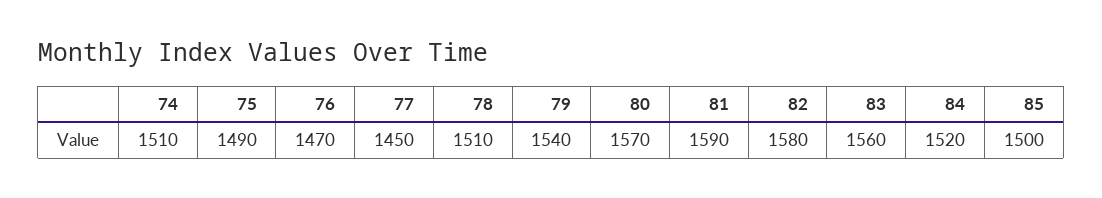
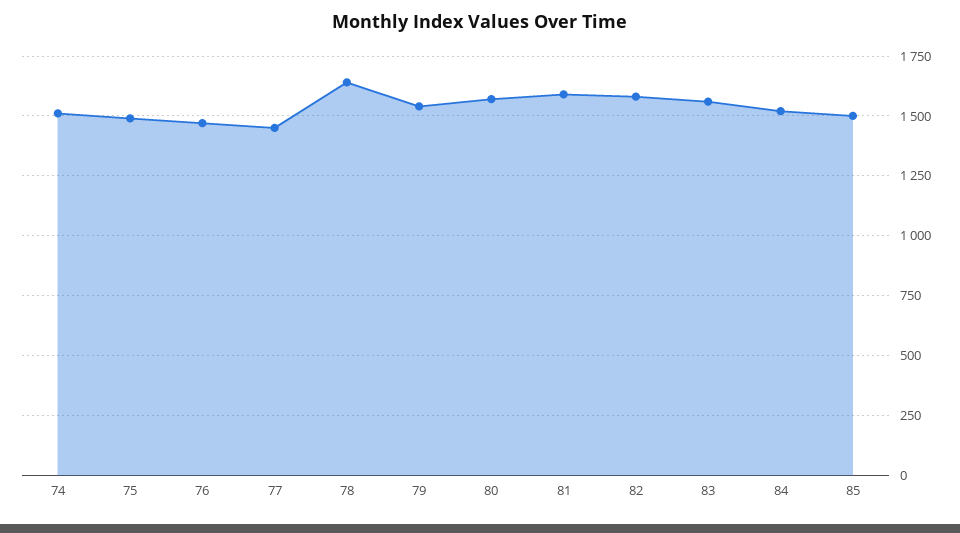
78: 1510 -> 1650

